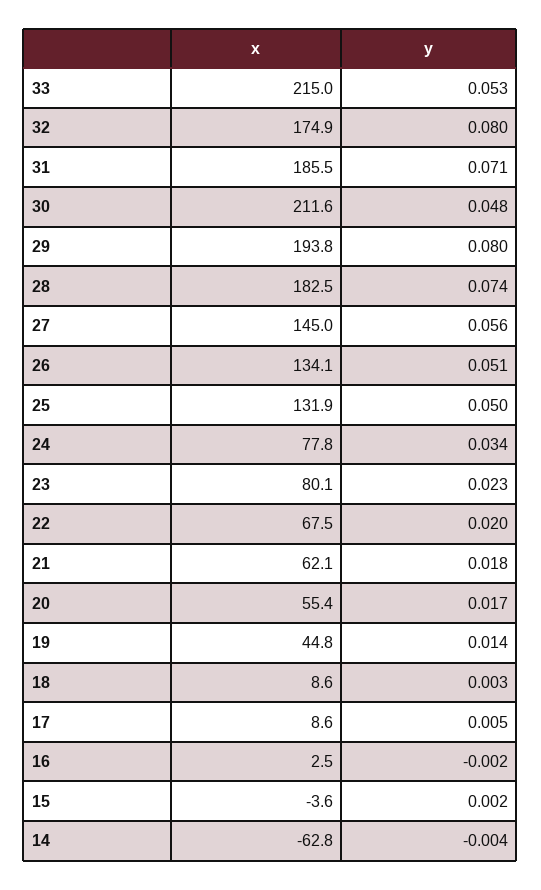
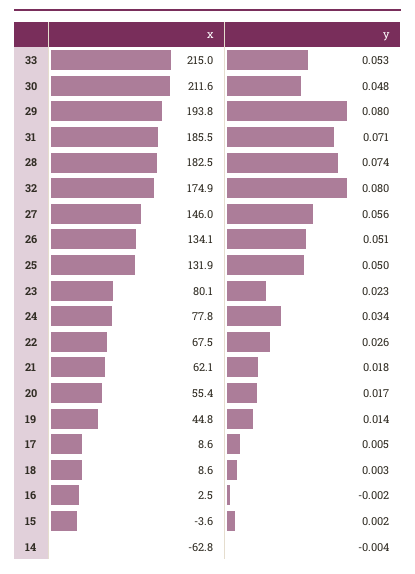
x, 27: 145 -> 146
y, 22: 0.02 -> 0.026

